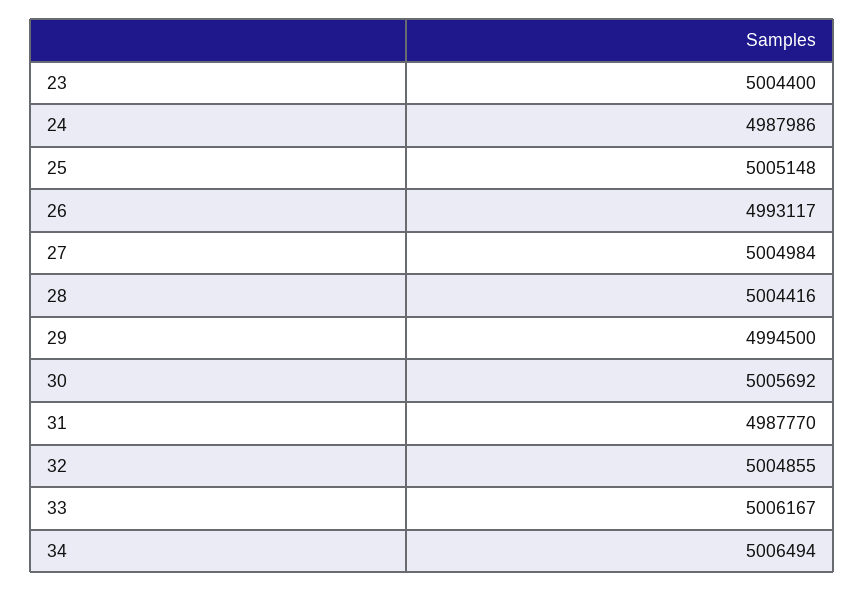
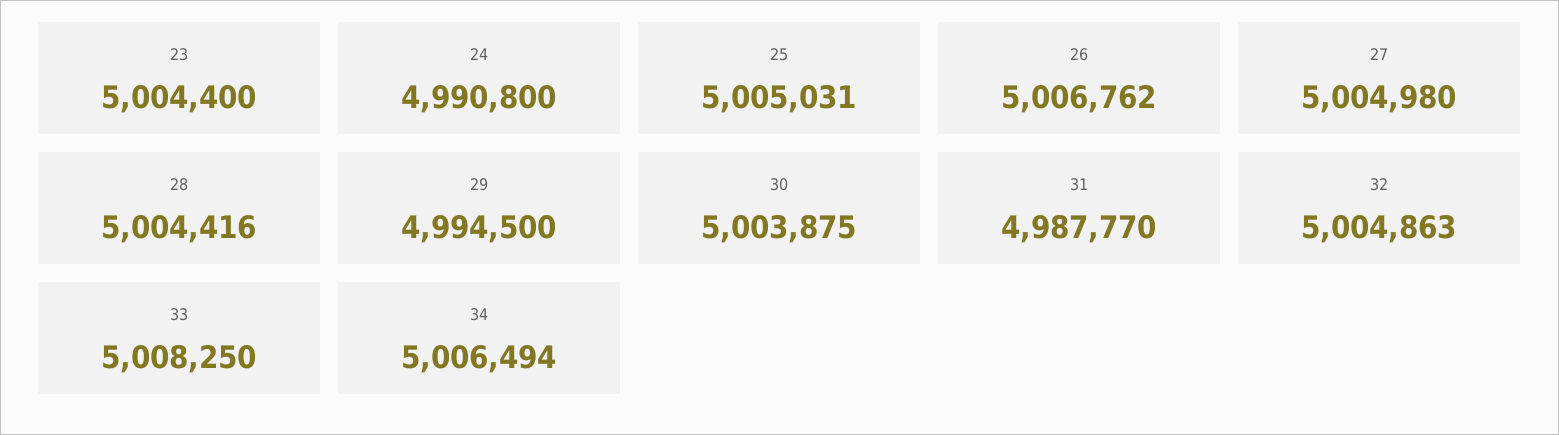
24: 4987986 -> 4990800
25: 5005148 -> 5005031
26: 4993117 -> 5006762
27: 5004984 -> 5004980
30: 5005692 -> 5003875
32: 5004855 -> 5004863
33: 5006167 -> 5008250

